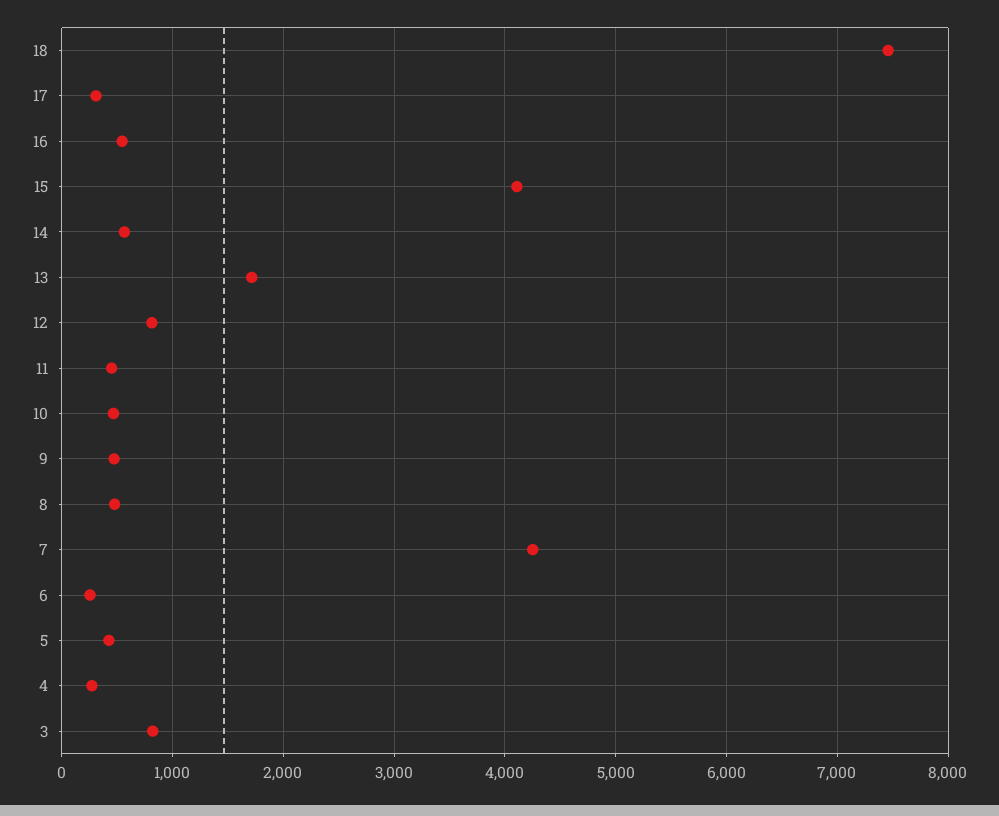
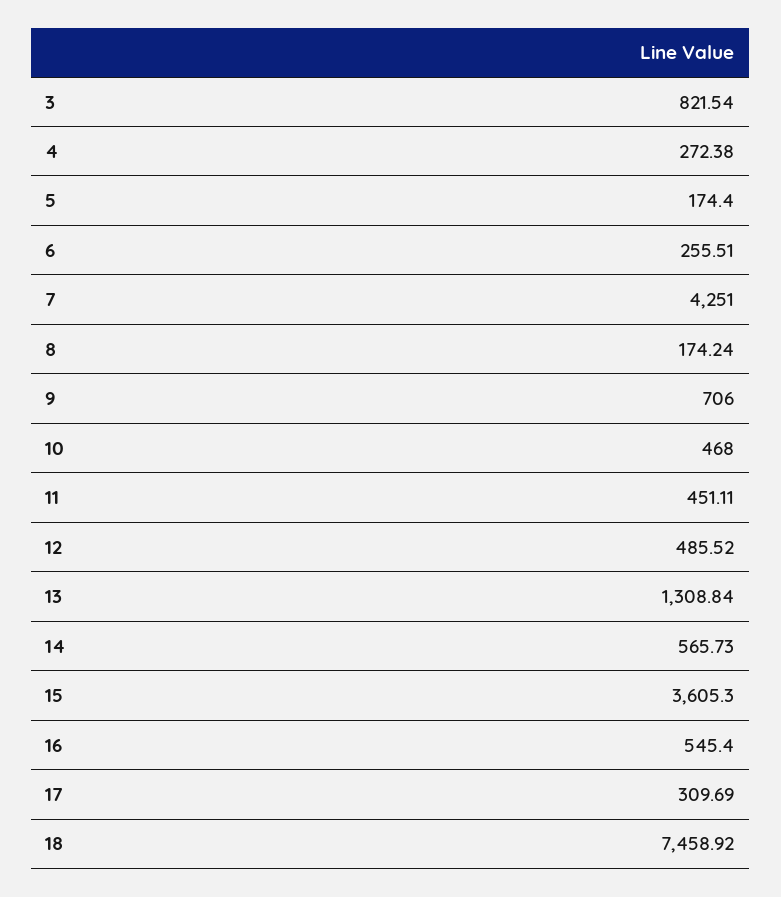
15: 4100 -> 3605.3
13: 1700 -> 1308.84
12: 800 -> 485.52
9: 500 -> 706
8: 500 -> 174.24
5: 400 -> 174.4

